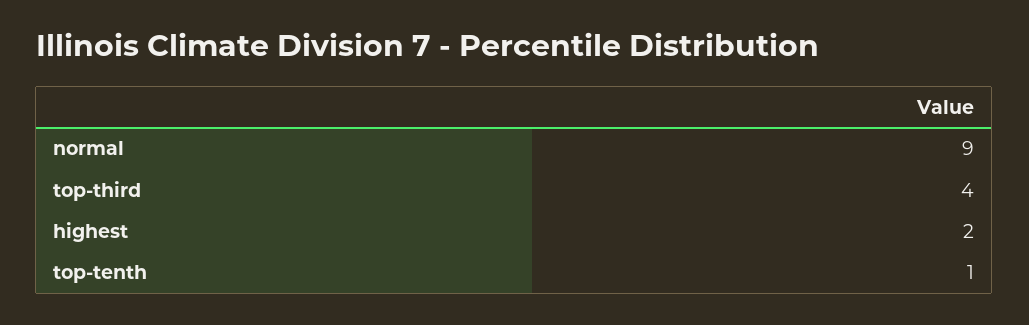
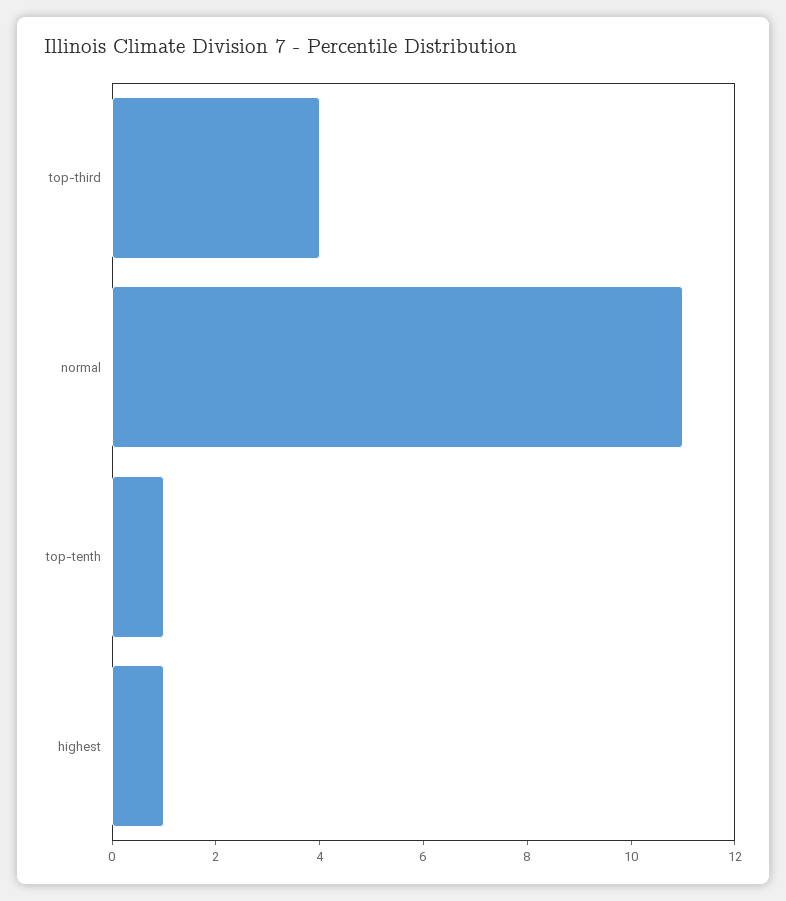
normal: 9 -> 11
highest: 2 -> 1

